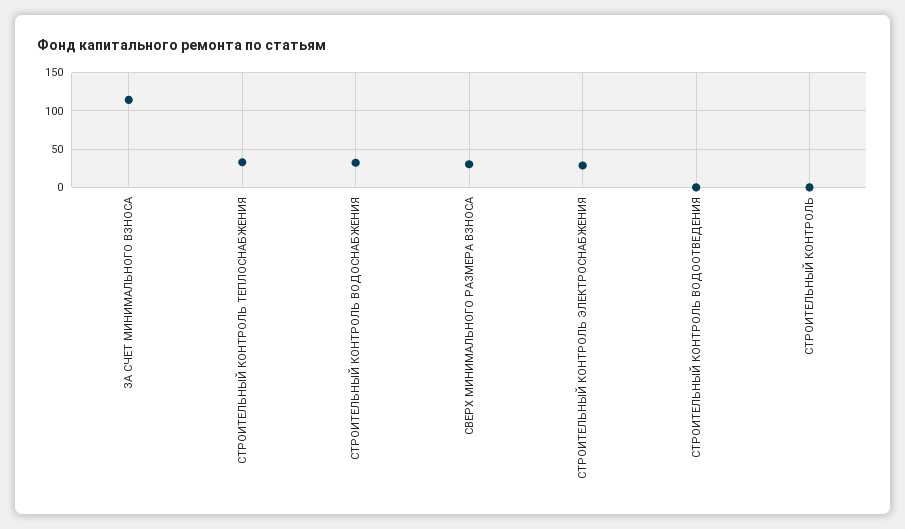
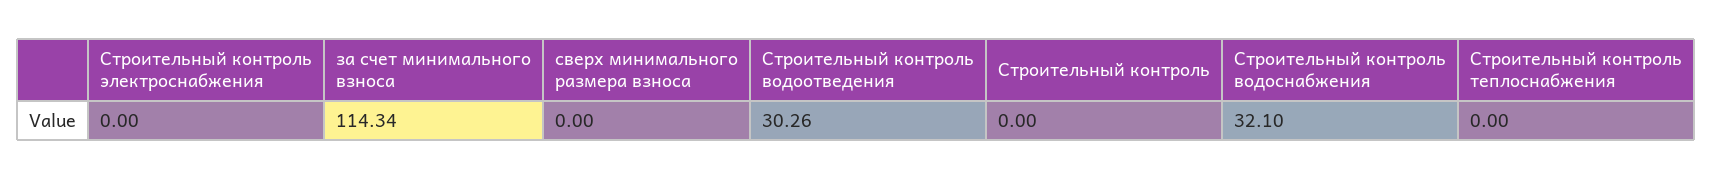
СТРОИТЕЛЬНЫЙ КОНТРОЛЬ ТЕПЛОСНАБЖЕНИЯ: 30 -> 0
СВЕРХ МИНИМАЛЬНОГО РАЗМЕРА ВЗНОСА: 30 -> 0
СТРОИТЕЛЬНЫЙ КОНТРОЛЬ ЭЛЕКТРОСНАБЖЕНИЯ: 30 -> 0
СТРОИТЕЛЬНЫЙ КОНТРОЛЬ ВОДООТВЕДЕНИЯ: 0 -> 30.26

